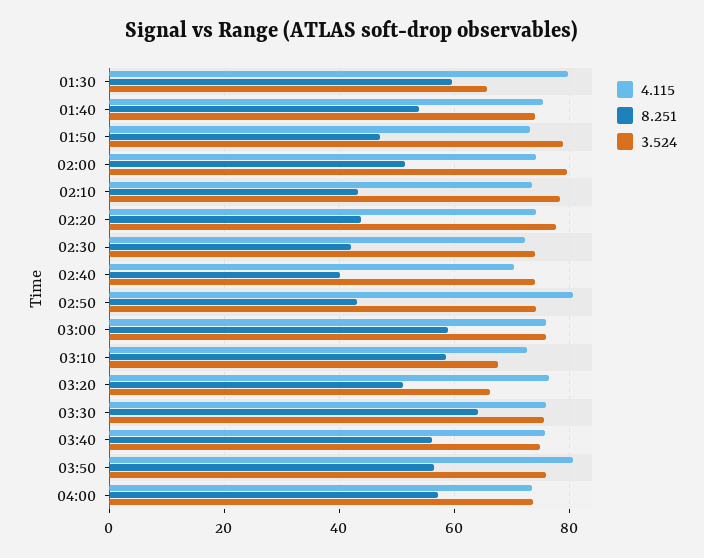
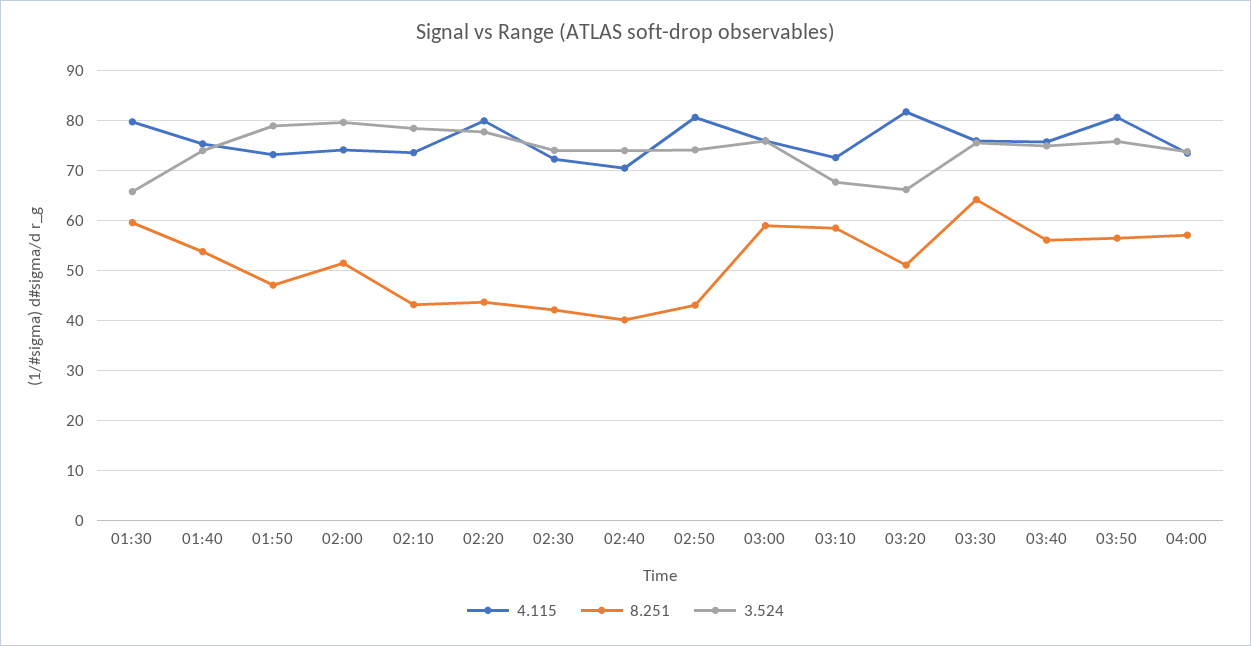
4.115, 02:20: 74 -> 80
4.115, 03:20: 76 -> 82

